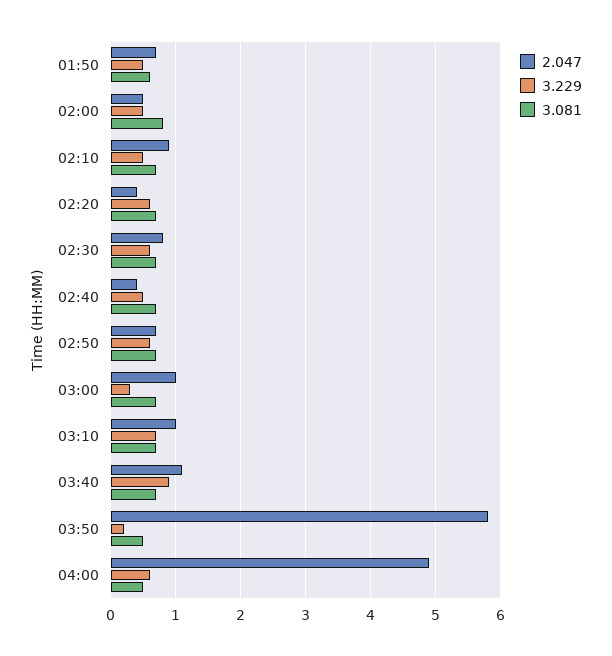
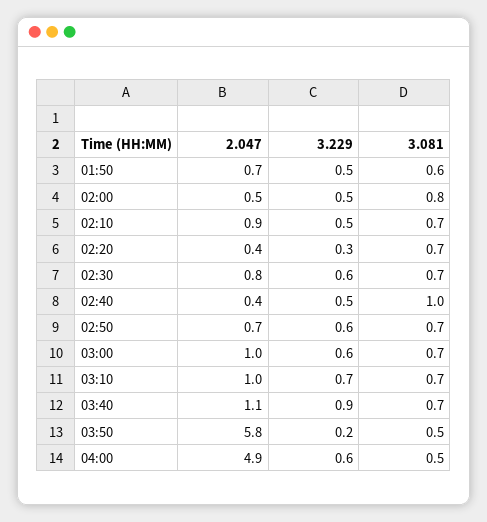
3.229, 02:20: 0.6 -> 0.3
3.081, 02:40: 0.7 -> 1
3.229, 03:00: 0.3 -> 0.6

